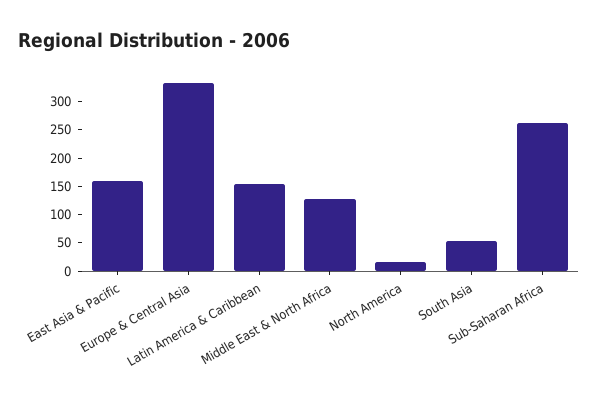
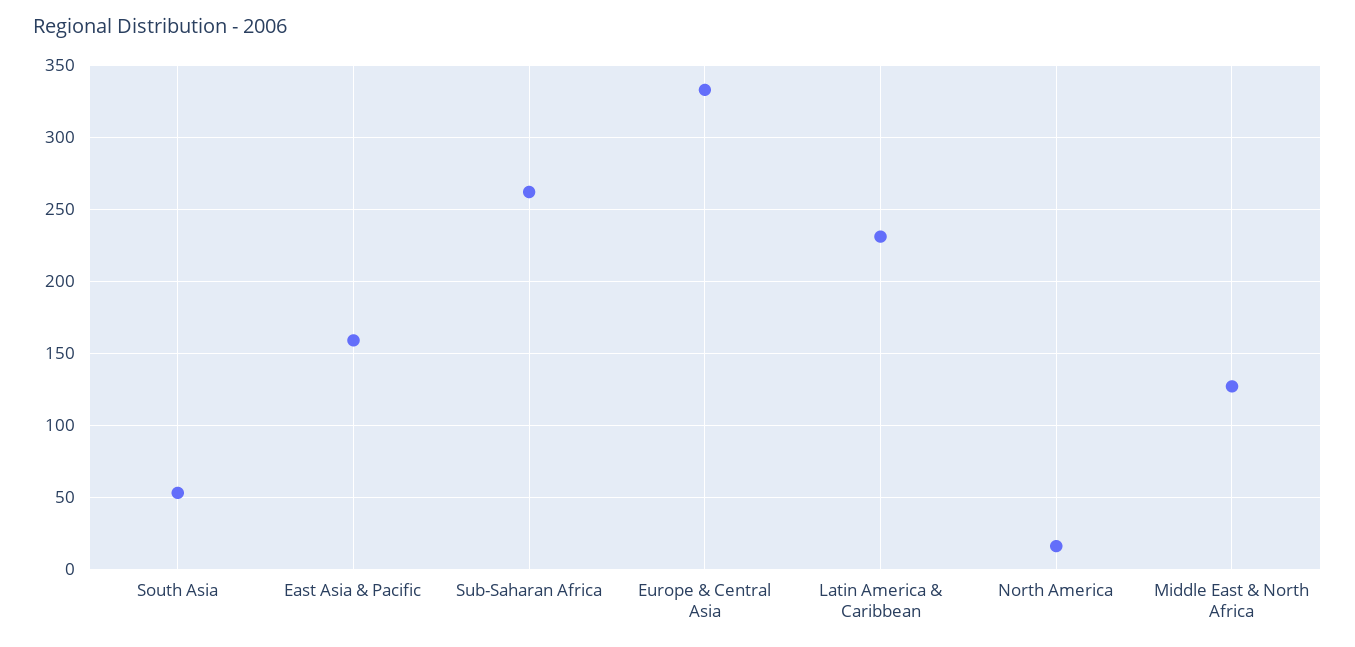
Latin America & Caribbean: 150 -> 230

